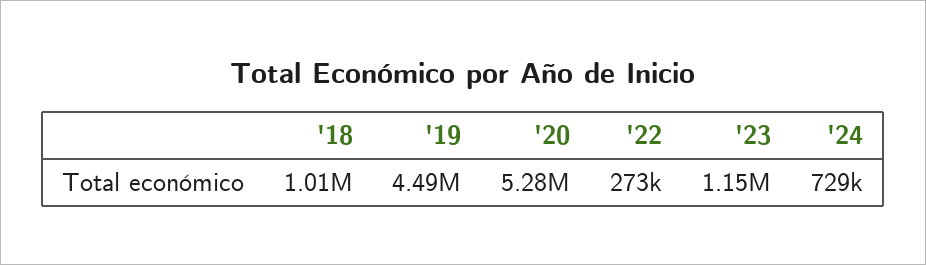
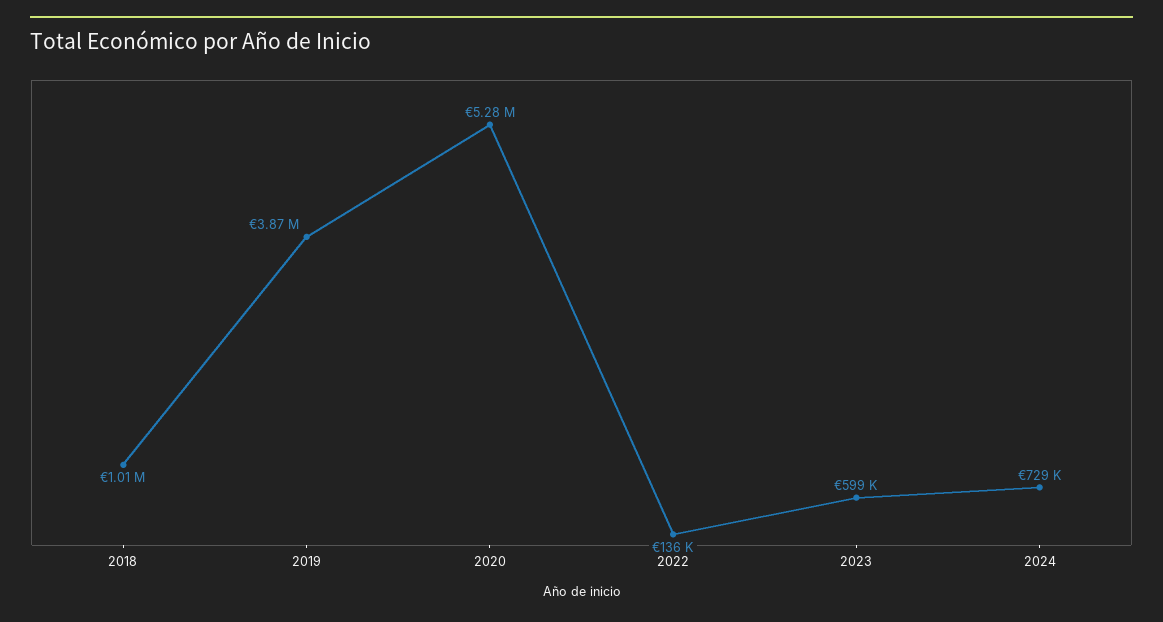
'19: 4490000 -> 3870000
'22: 273000 -> 136000
'23: 1150000 -> 599000

